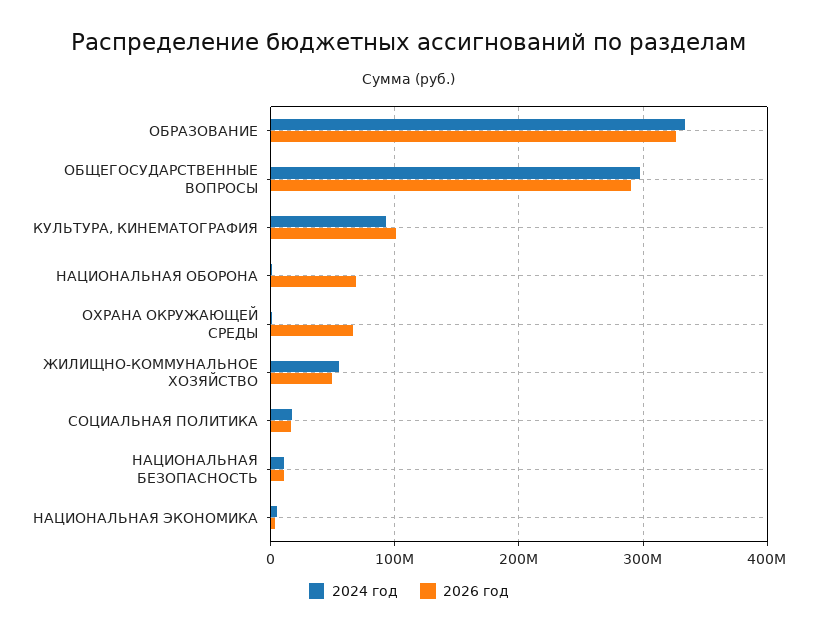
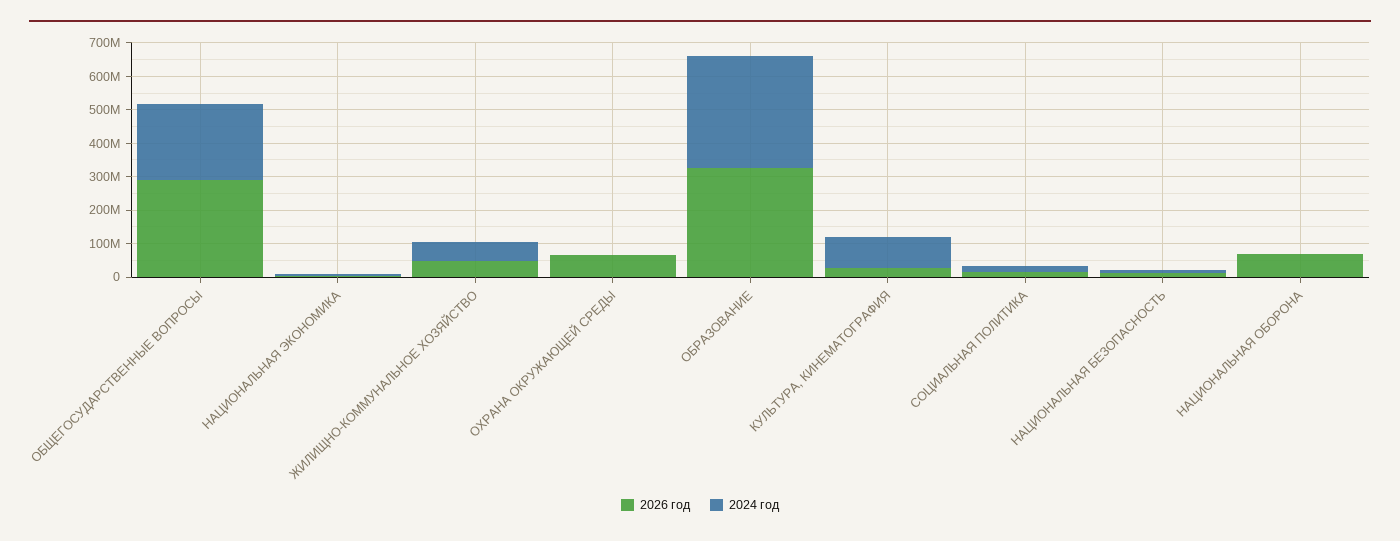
2024 год, ОБЩЕГОСУДАРСТВЕННЫЕ ВОПРОСЫ: 300000000 -> 225000000
2026 год, КУЛЬТУРА, КИНЕМАТОГРАФИЯ: 100000000 -> 25000000

